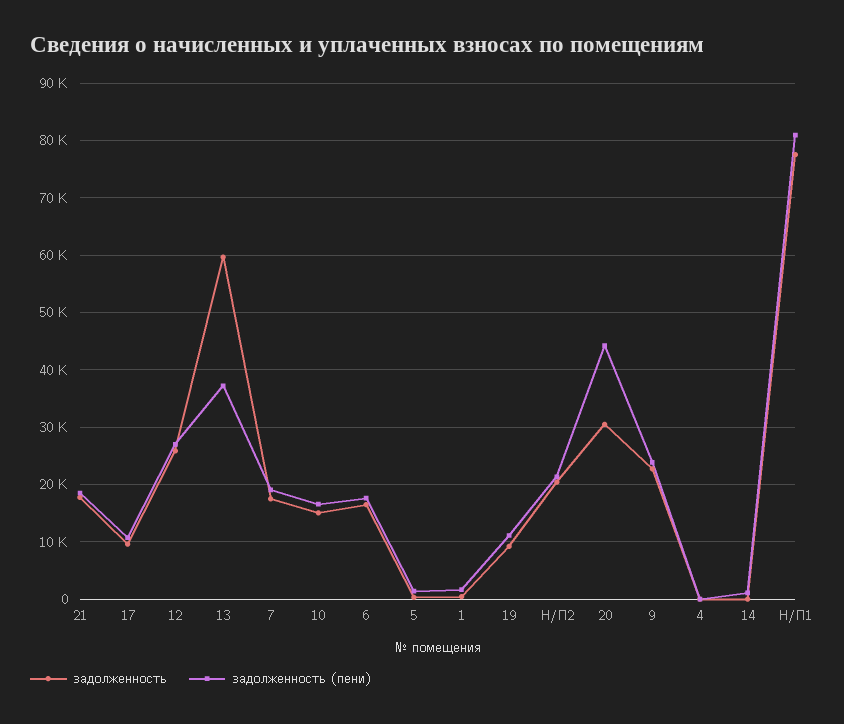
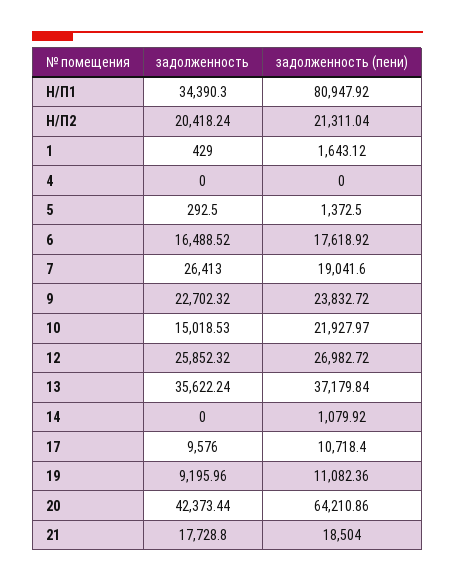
задолженность, 13: 60000 -> 35622.24
задолженность, 7: 18000 -> 26413
задолженность (пени), 10: 16000 -> 21927.97
задолженность, 20: 30000 -> 42373.44
задолженность (пени), 20: 44000 -> 64210.86
задолженность, Н/П1: 78000 -> 34390.3

